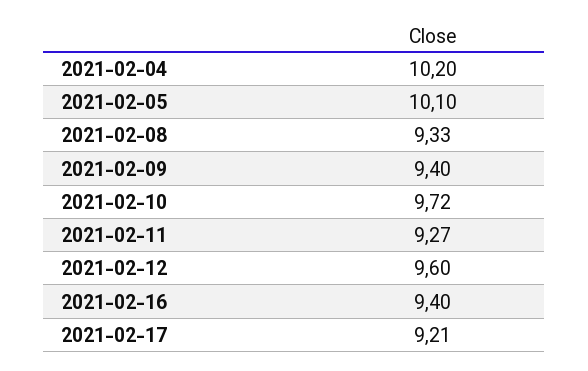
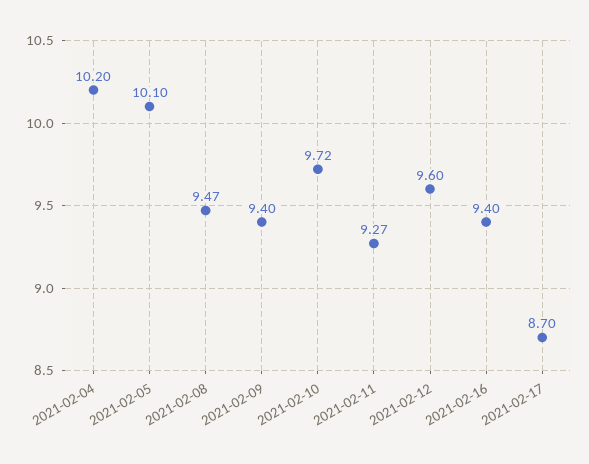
2021-02-08: 9.33 -> 9.47
2021-02-17: 9.21 -> 8.7

